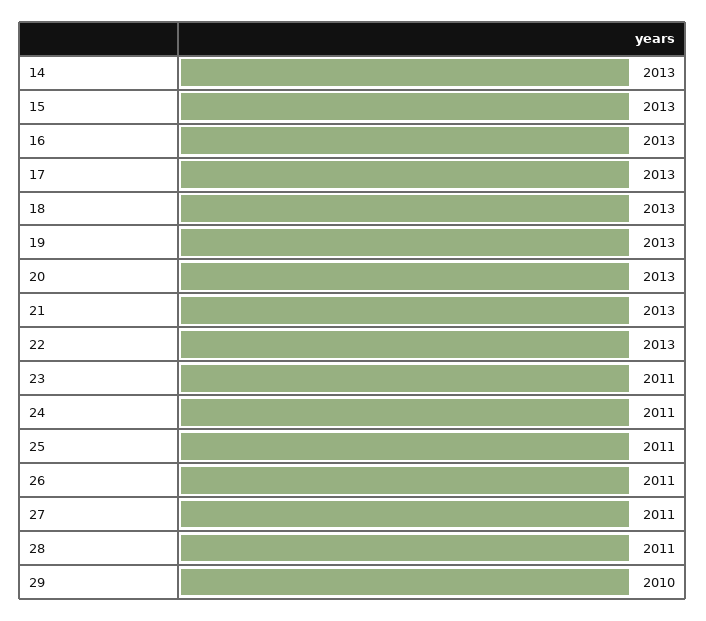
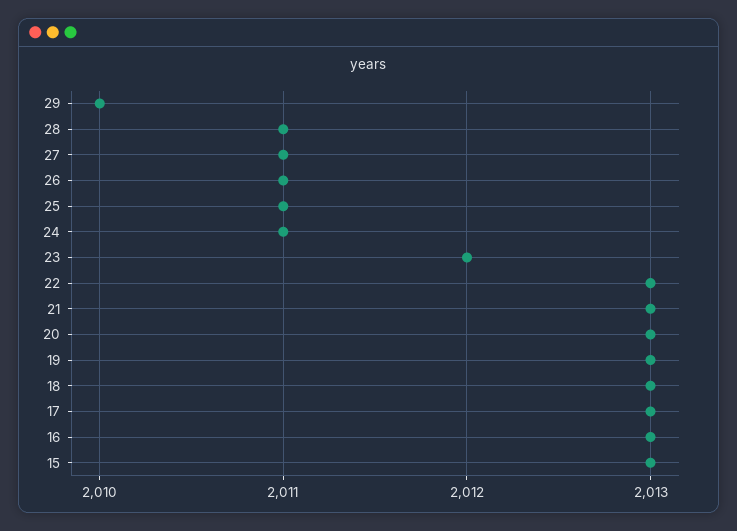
14: 2013 -> none
23: 2011 -> 2012

